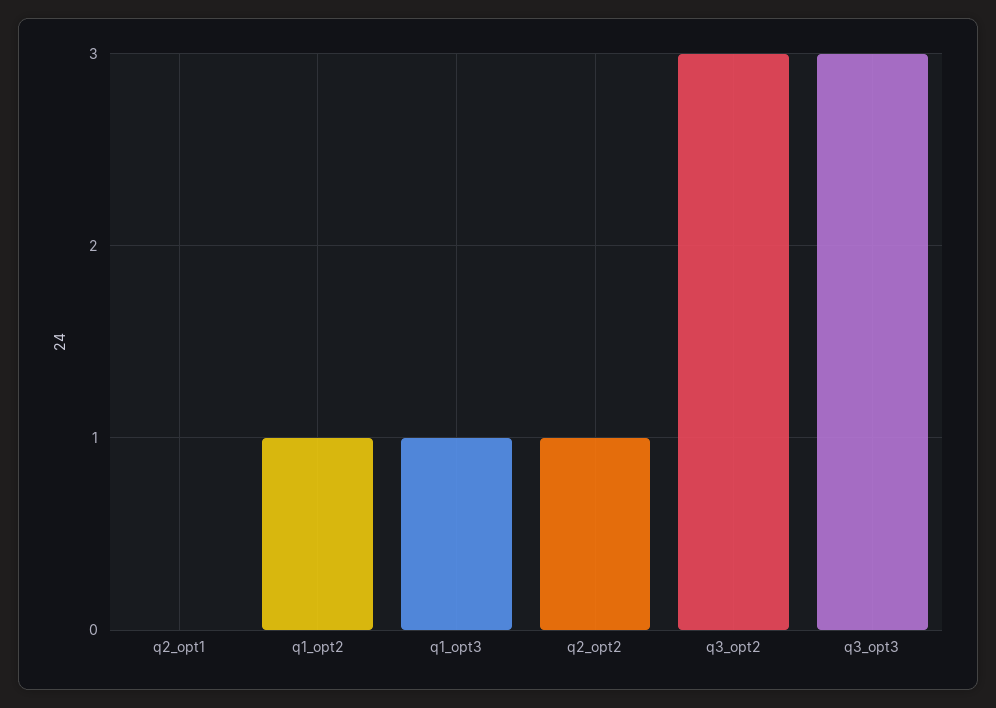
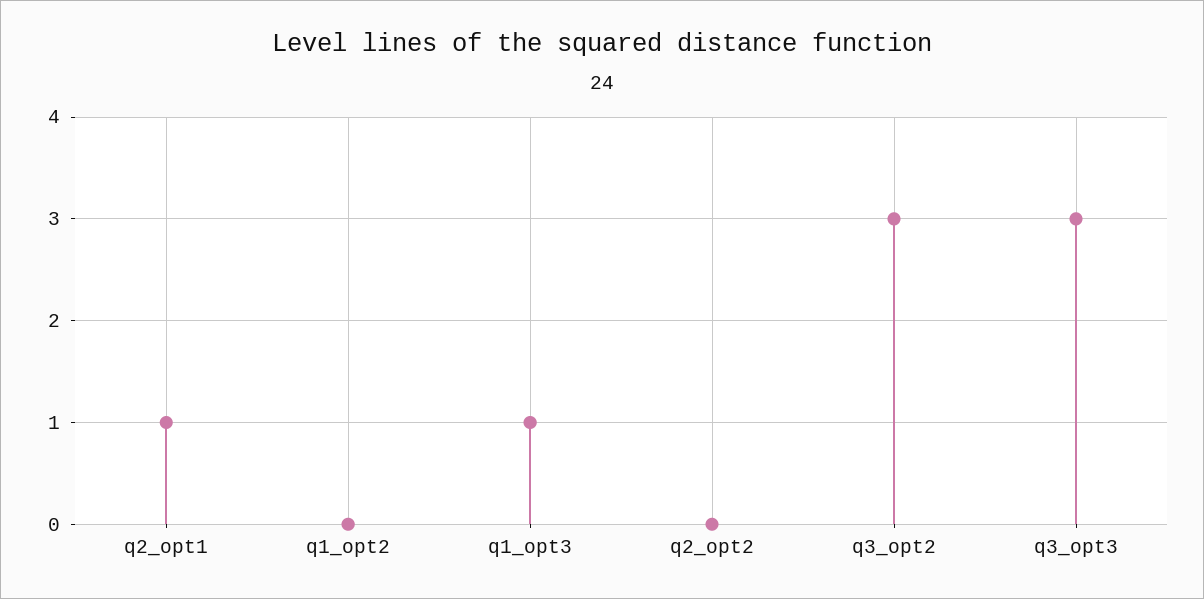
q2_opt1: 0 -> 1
q1_opt2: 1 -> 0
q2_opt2: 1 -> 0

